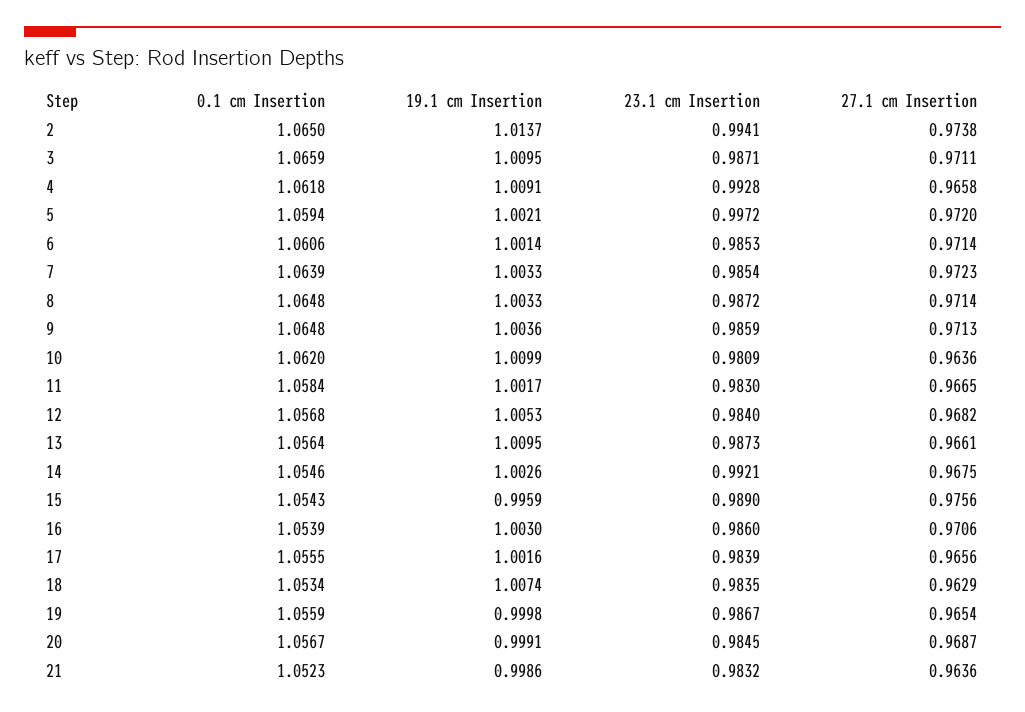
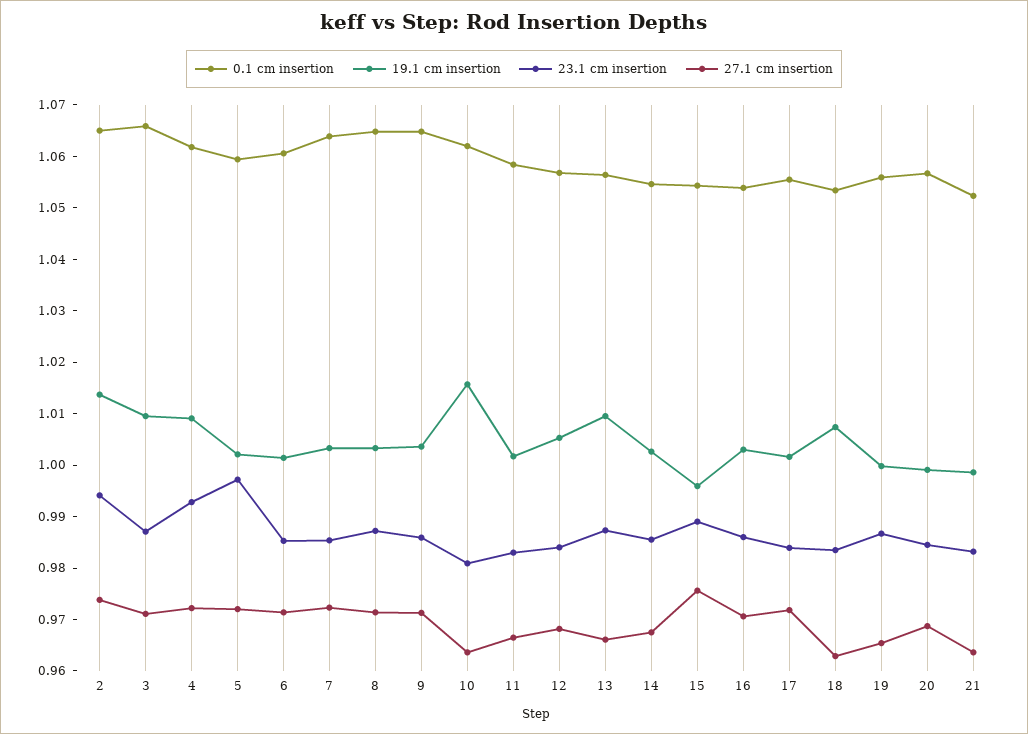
27.1 cm Insertion, 4: 0.9658 -> 0.972
19.1 cm Insertion, 10: 1.0099 -> 1.016
23.1 cm Insertion, 14: 0.9921 -> 0.986
27.1 cm Insertion, 17: 0.9656 -> 0.972

